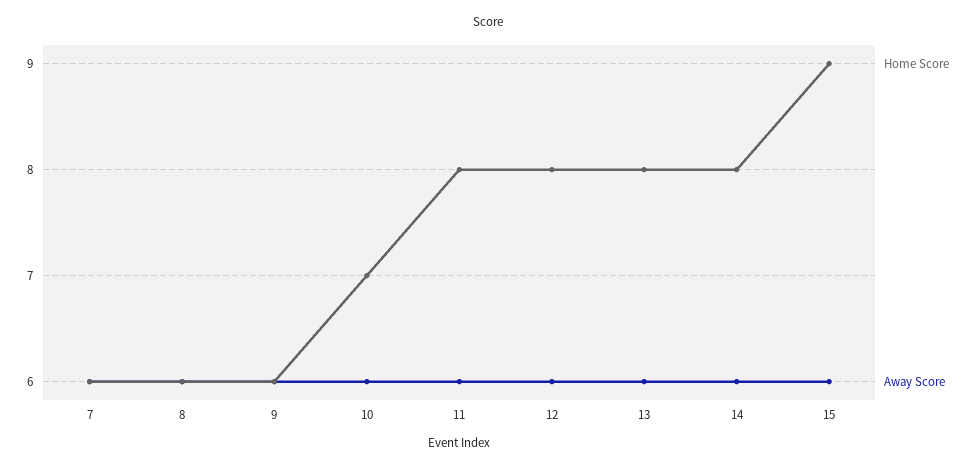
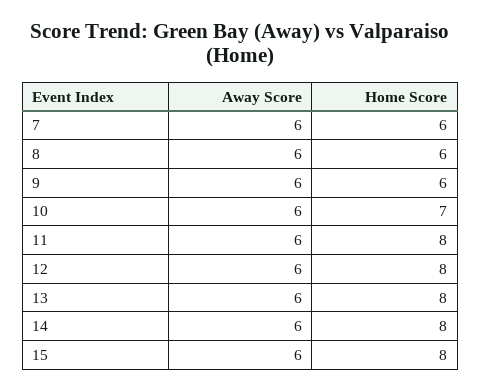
Home Score, 15: 9 -> 8

